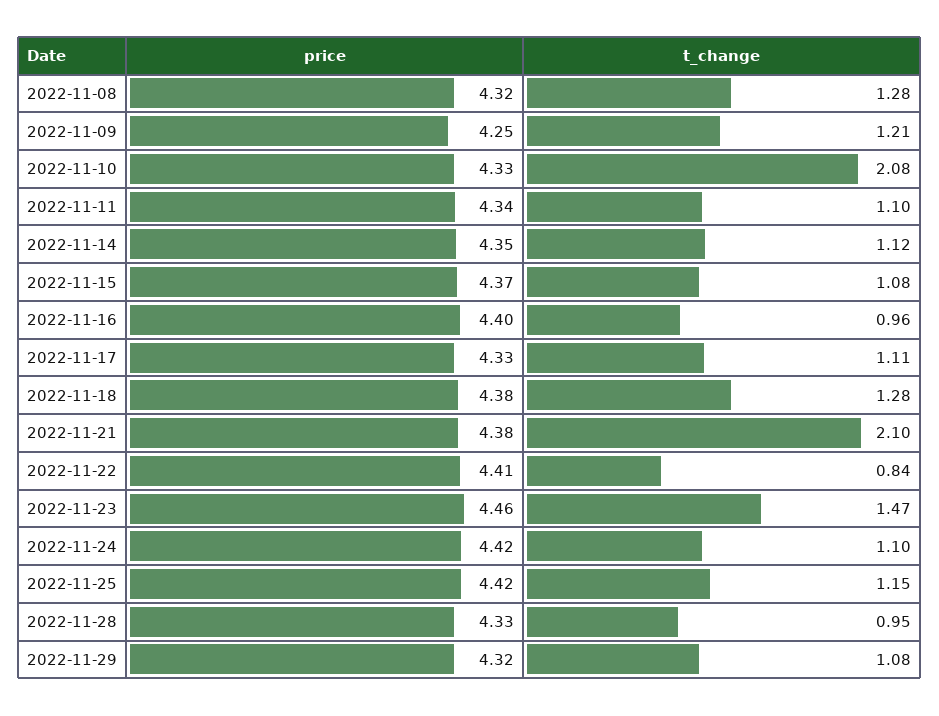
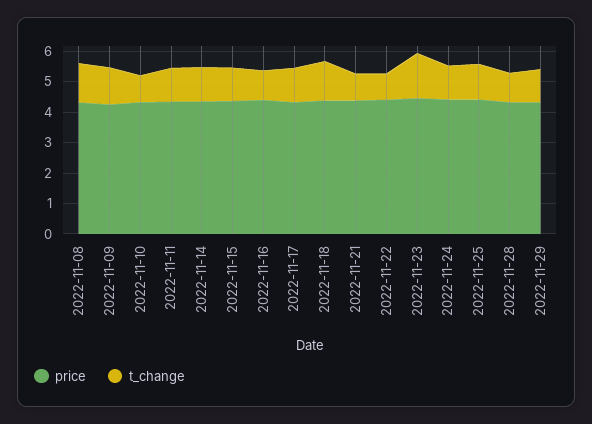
t_change, 2022-11-10: 2.08 -> 1
t_change, 2022-11-21: 2.1 -> 1

